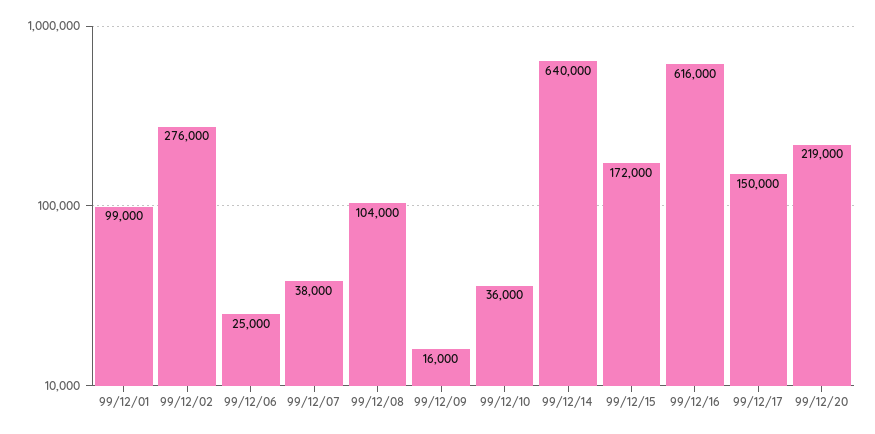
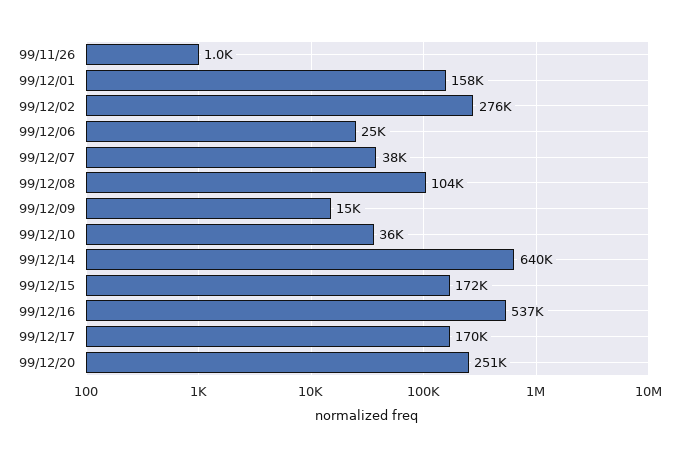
99/12/01: 99000 -> 158000
99/12/09: 16000 -> 15000
99/12/16: 616000 -> 537000
99/12/17: 150000 -> 170000
99/12/20: 219000 -> 251000
99/11/26: none -> 1000

